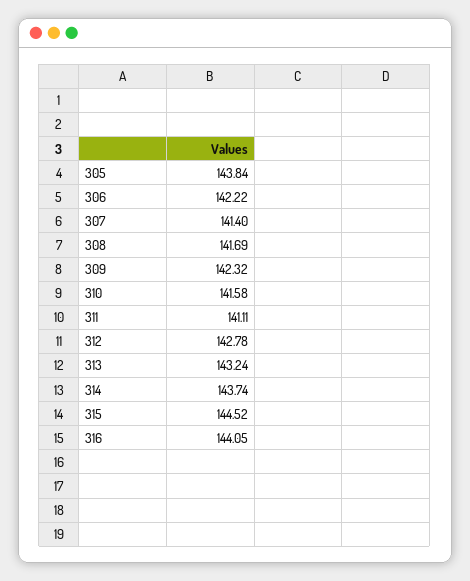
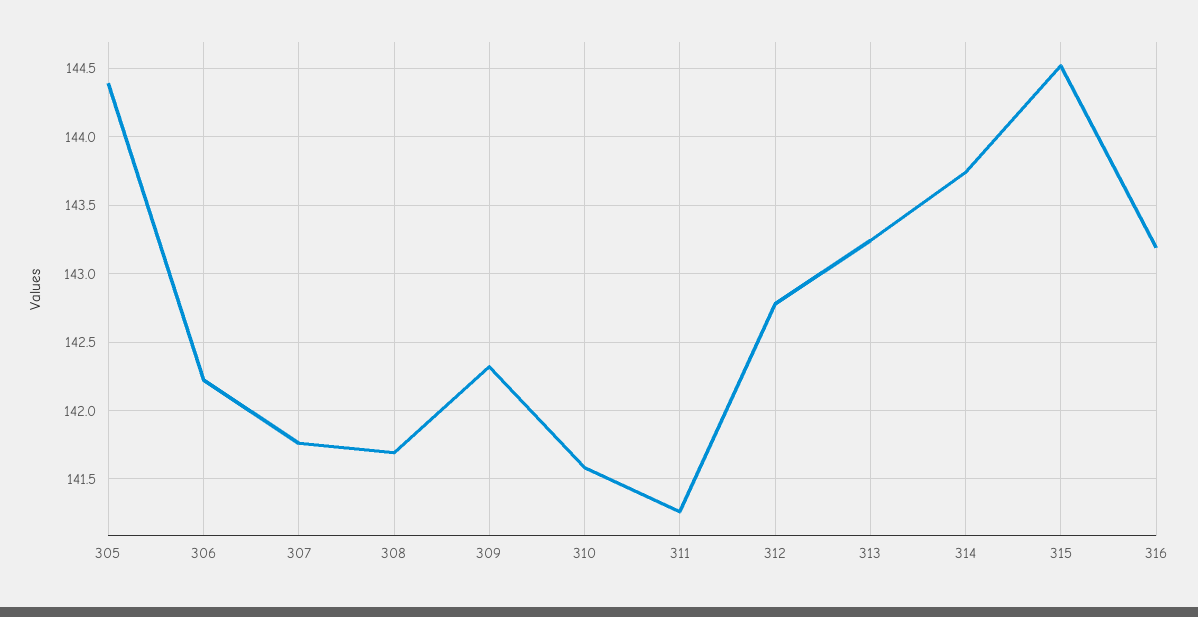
305: 143.84 -> 144.4
307: 141.4 -> 141.75
311: 141.11 -> 141.25
316: 144.05 -> 143.2

